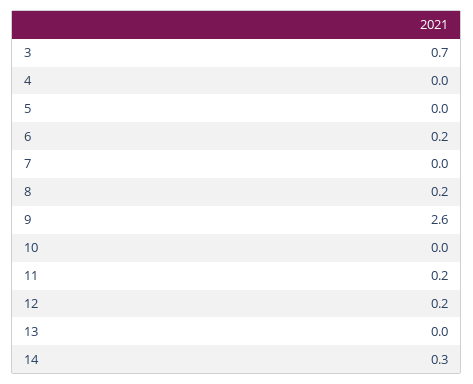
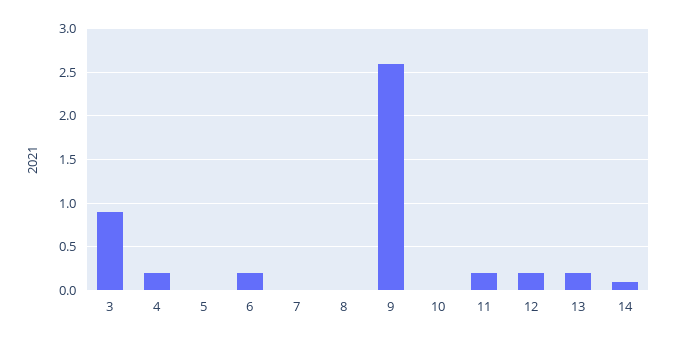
3: 0.7 -> 0.9
4: 0 -> 0.2
8: 0.2 -> 0
13: 0 -> 0.2
14: 0.3 -> 0.1

